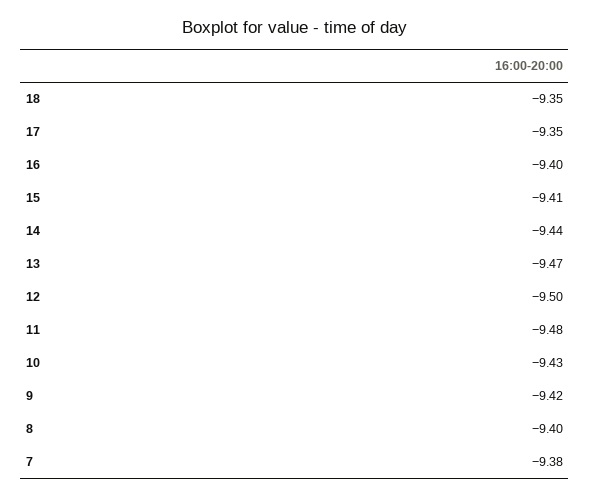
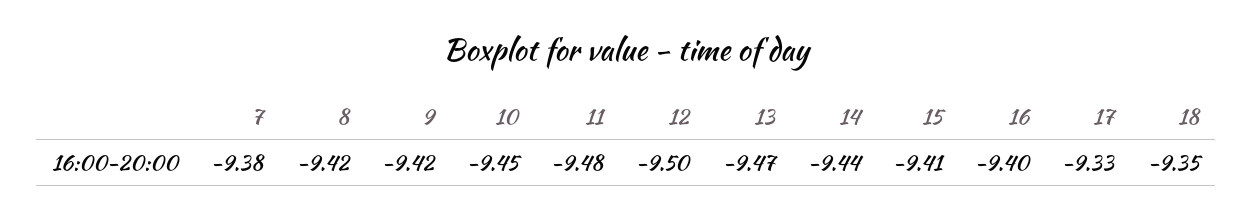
17: -9.35 -> -9.33
10: -9.43 -> -9.45
8: -9.4 -> -9.42

